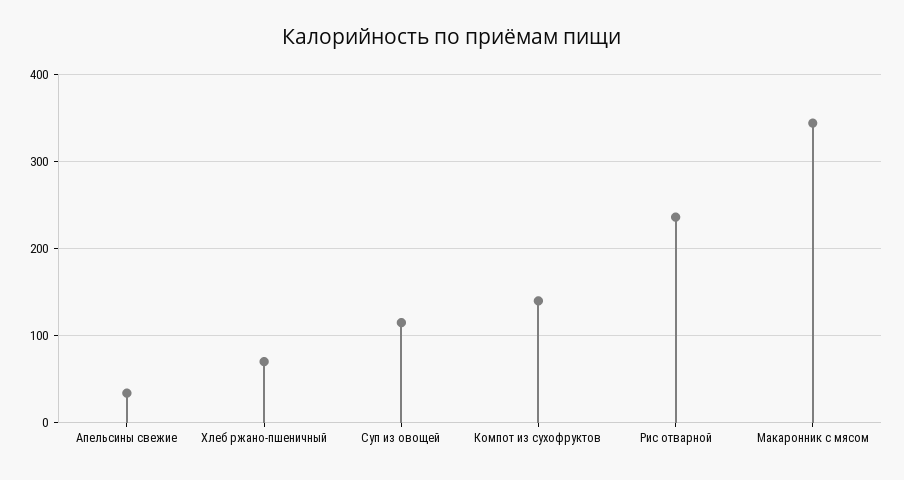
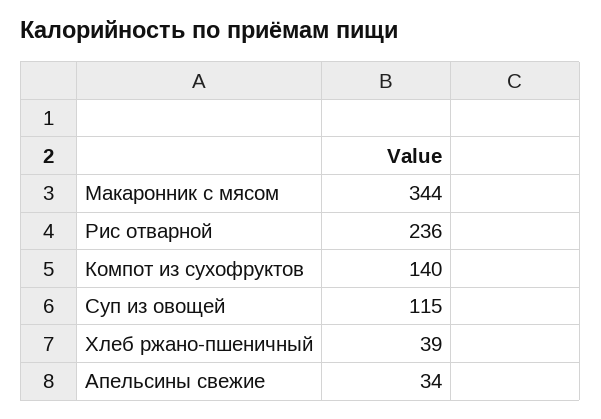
Хлеб ржано-пшеничный: 70 -> 39

